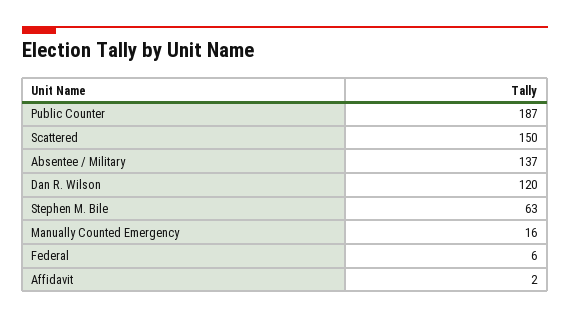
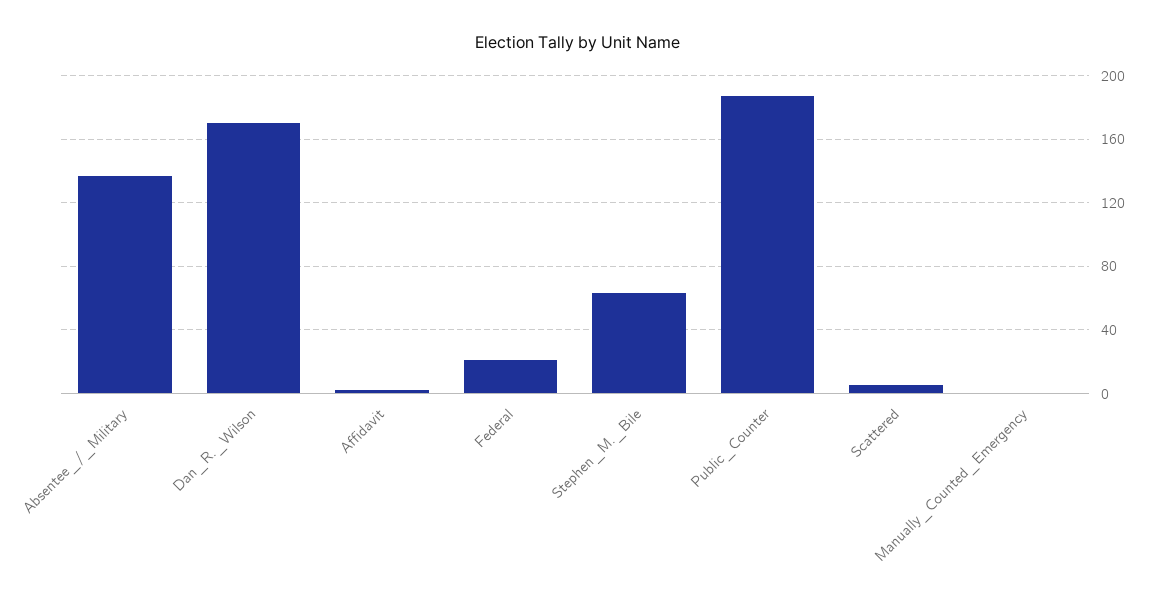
Scattered: 150 -> 5
Dan R. Wilson: 120 -> 170
Manually Counted Emergency: 16 -> 0
Federal: 6 -> 20

